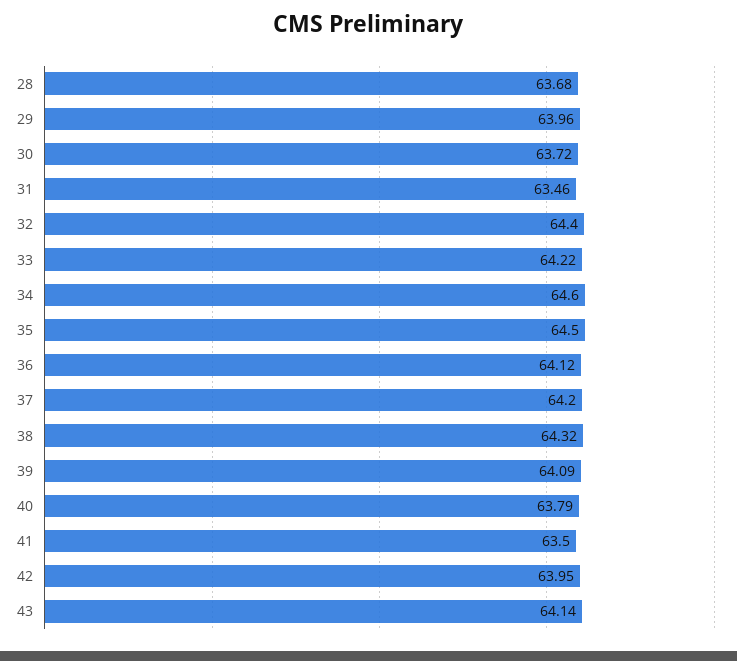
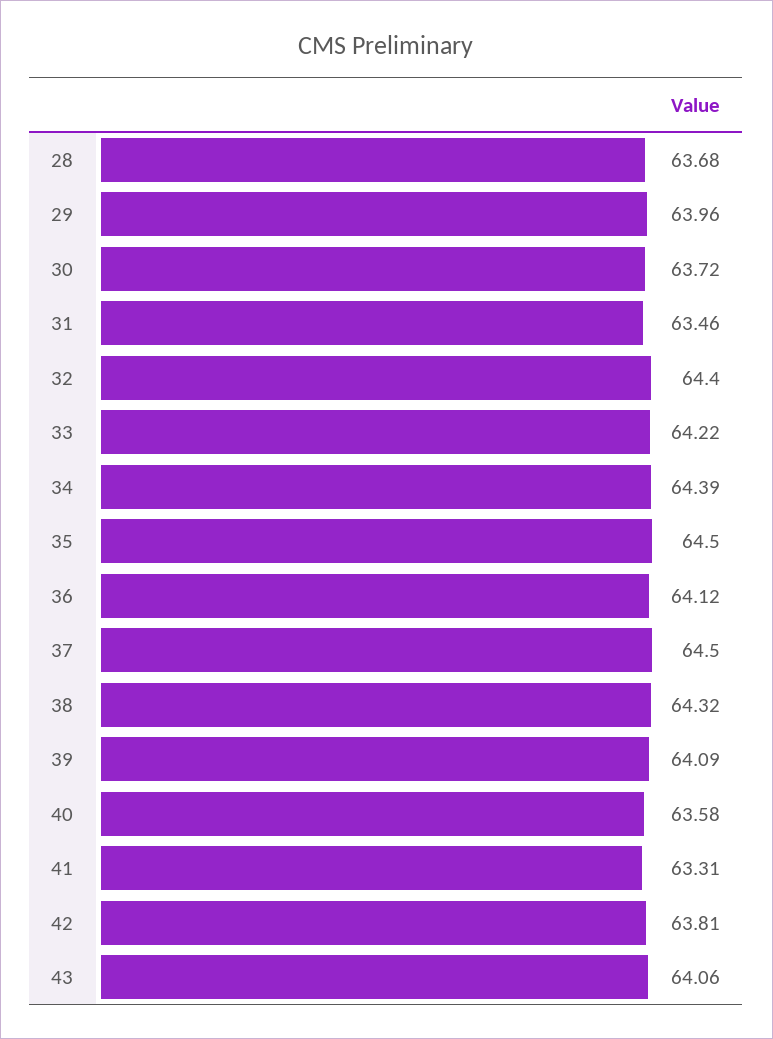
34: 64.6 -> 64.39
37: 64.2 -> 64.5
40: 63.79 -> 63.58
41: 63.5 -> 63.31
42: 63.95 -> 63.81
43: 64.14 -> 64.06

